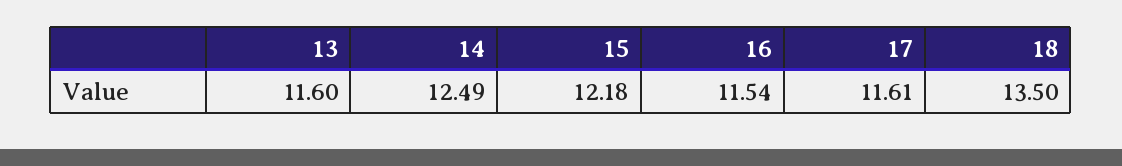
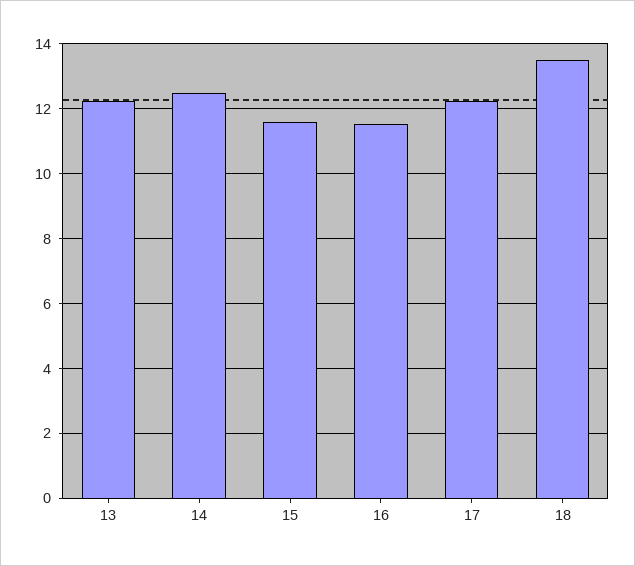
13: 11.6 -> 12.2
15: 12.18 -> 11.6
17: 11.61 -> 12.2

